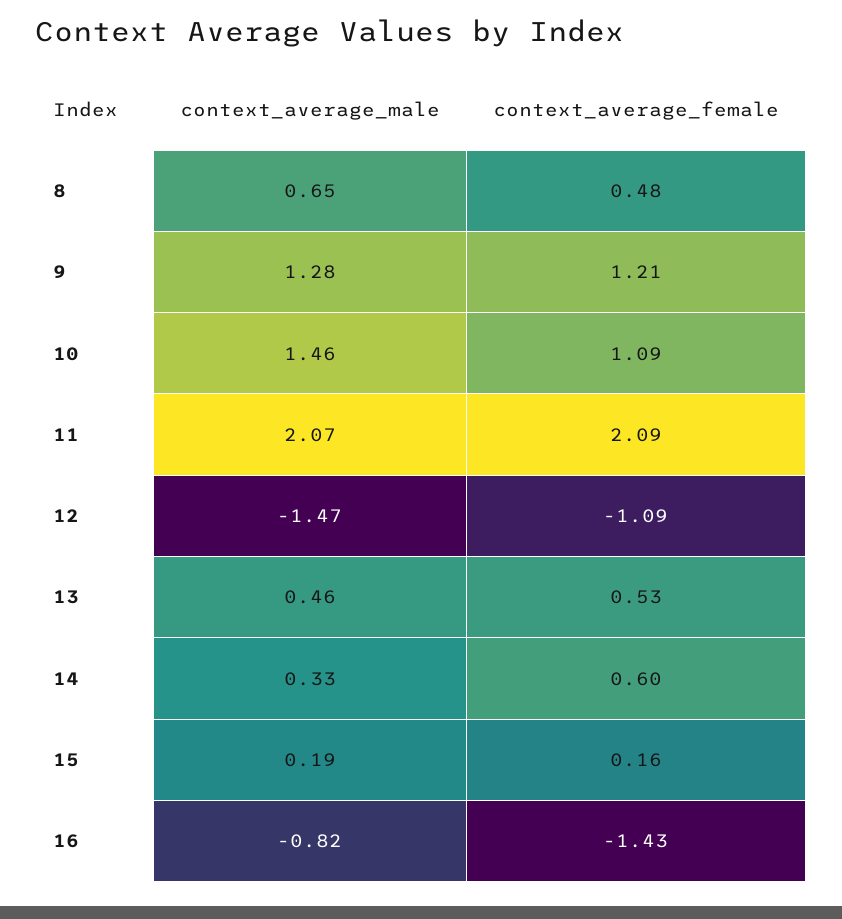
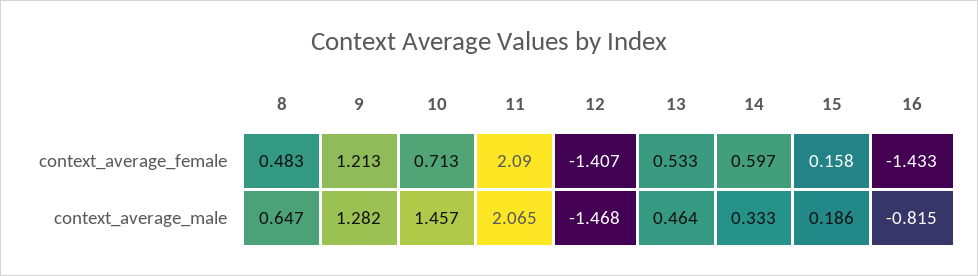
context_average_female, 10: 1.09 -> 0.713
context_average_female, 12: -1.09 -> -1.407

